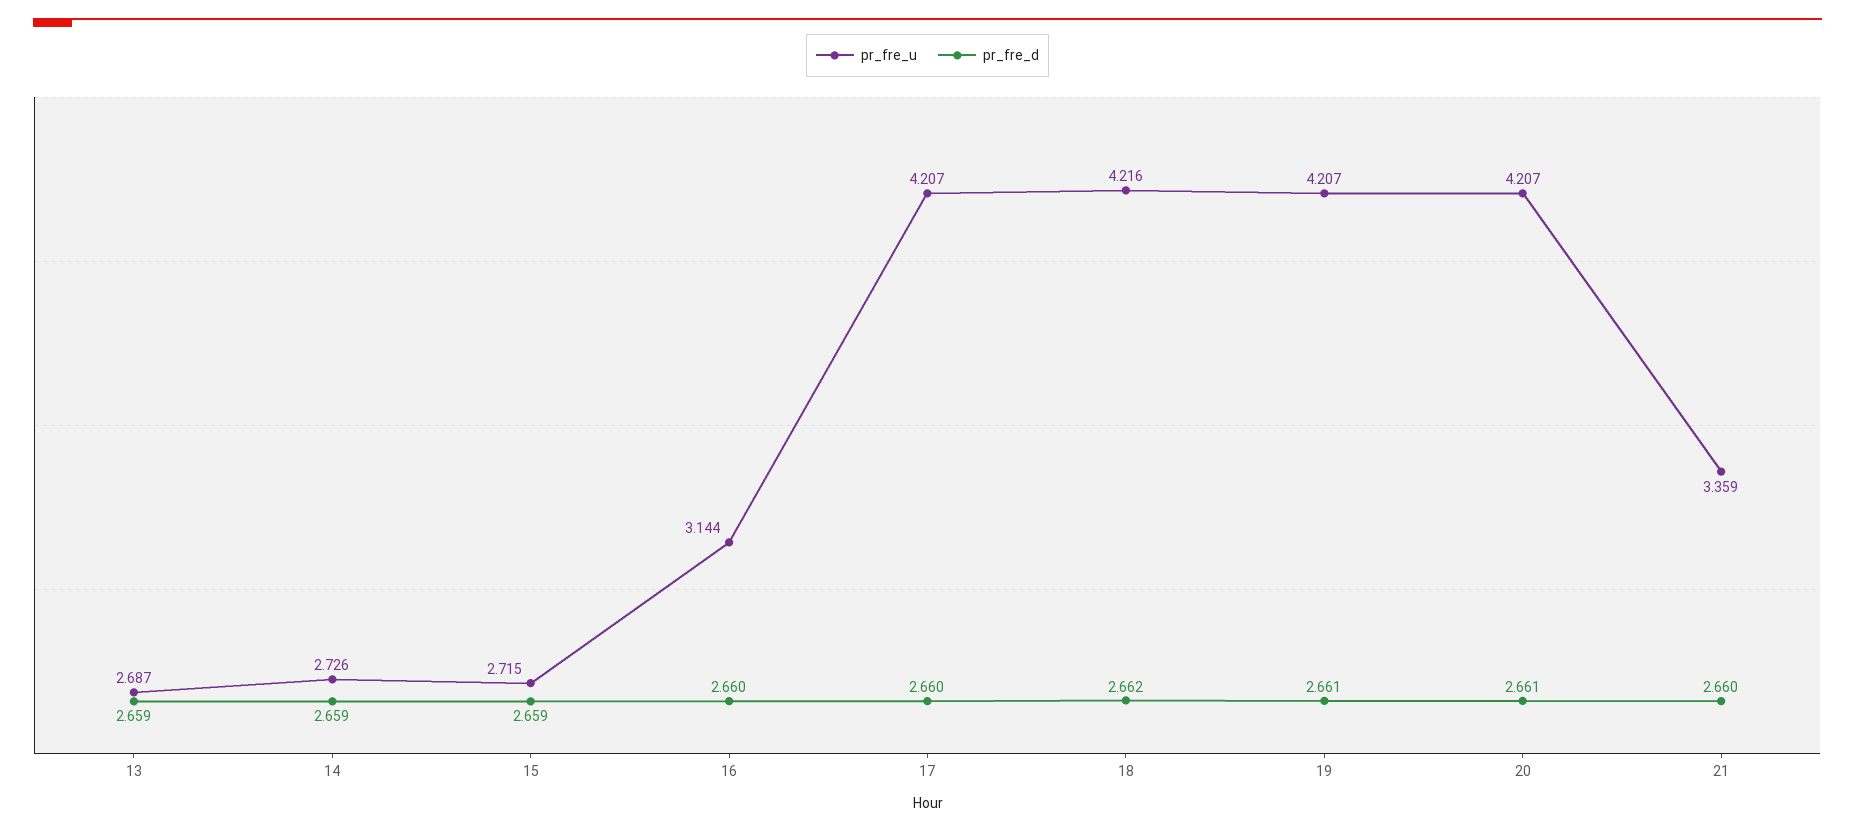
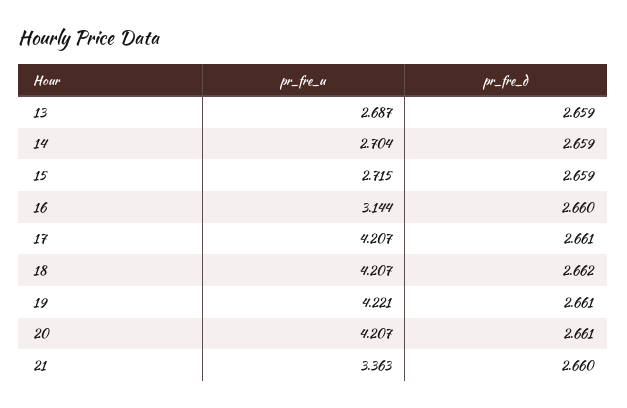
pr_fre_u, 14: 2.726 -> 2.704
pr_fre_d, 17: 2.66 -> 2.661
pr_fre_u, 18: 4.216 -> 4.207
pr_fre_u, 19: 4.207 -> 4.221
pr_fre_u, 21: 3.359 -> 3.363

